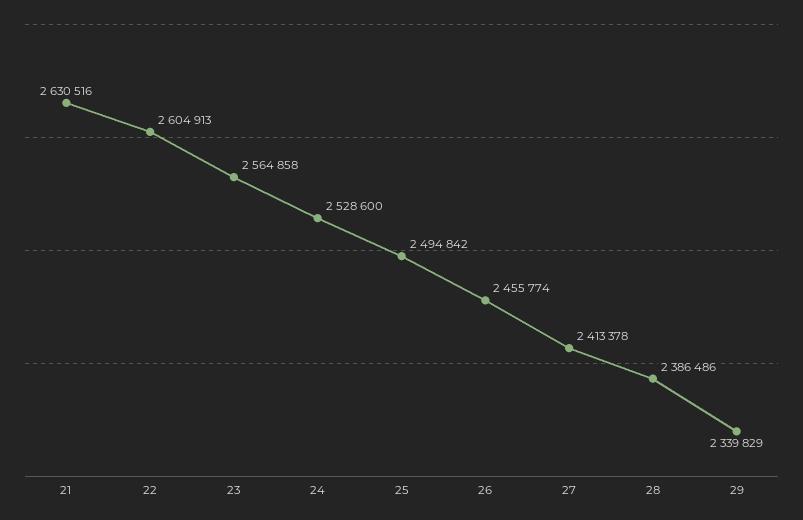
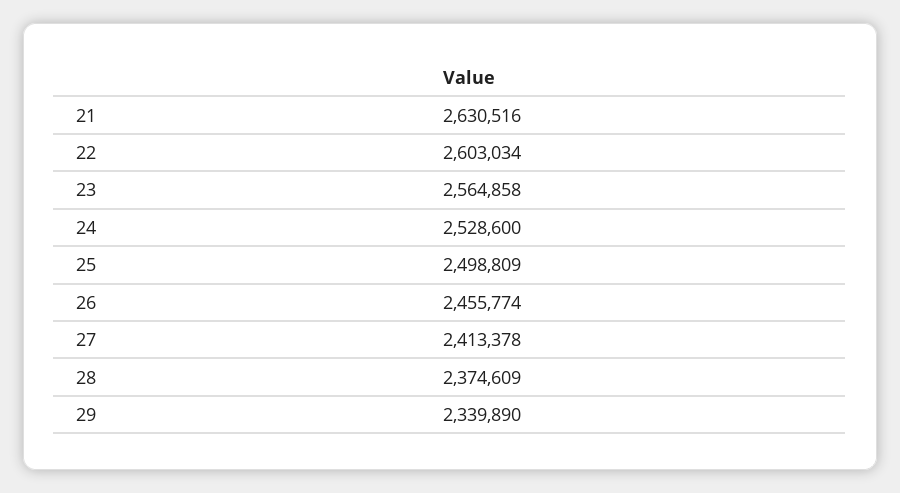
22: 2604913 -> 2603034
25: 2494842 -> 2498809
28: 2386486 -> 2374609
29: 2339829 -> 2339890

